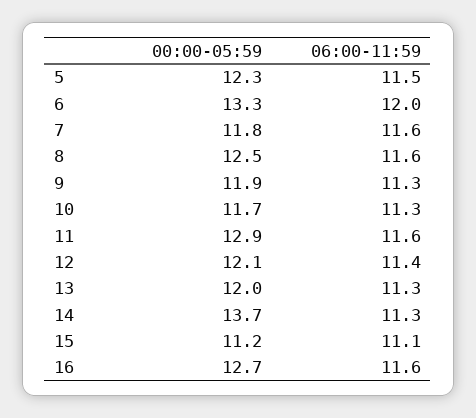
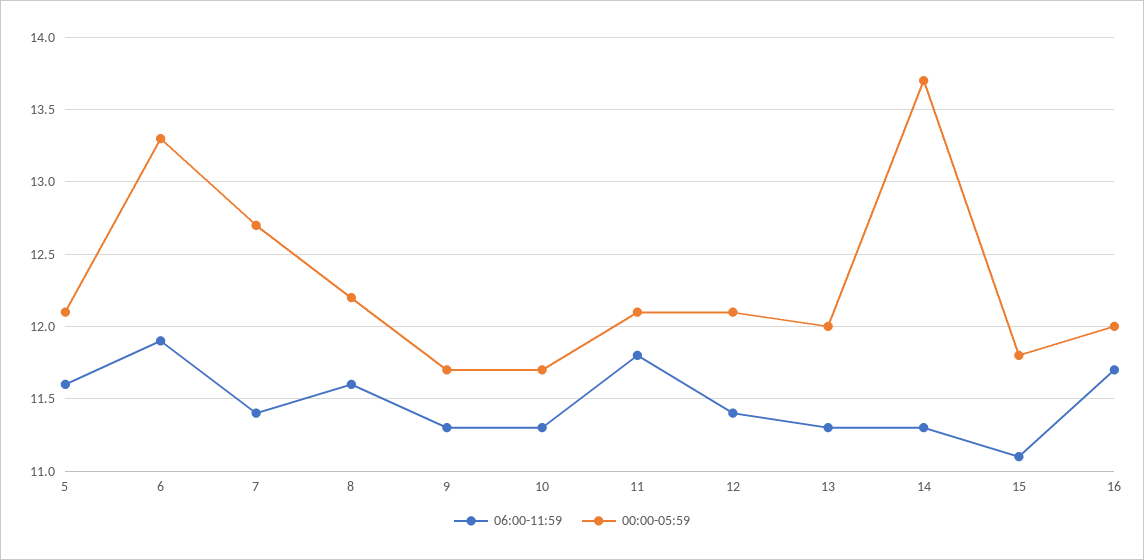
00:00-05:59, 5: 12.3 -> 12.1
06:00-11:59, 5: 11.5 -> 11.6
06:00-11:59, 6: 12 -> 11.9
00:00-05:59, 7: 11.8 -> 12.7
06:00-11:59, 7: 11.6 -> 11.4
00:00-05:59, 8: 12.5 -> 12.2
00:00-05:59, 9: 11.9 -> 11.7
00:00-05:59, 11: 12.9 -> 12.1
06:00-11:59, 11: 11.6 -> 11.8
00:00-05:59, 15: 11.2 -> 11.8
00:00-05:59, 16: 12.7 -> 12
06:00-11:59, 16: 11.6 -> 11.7

